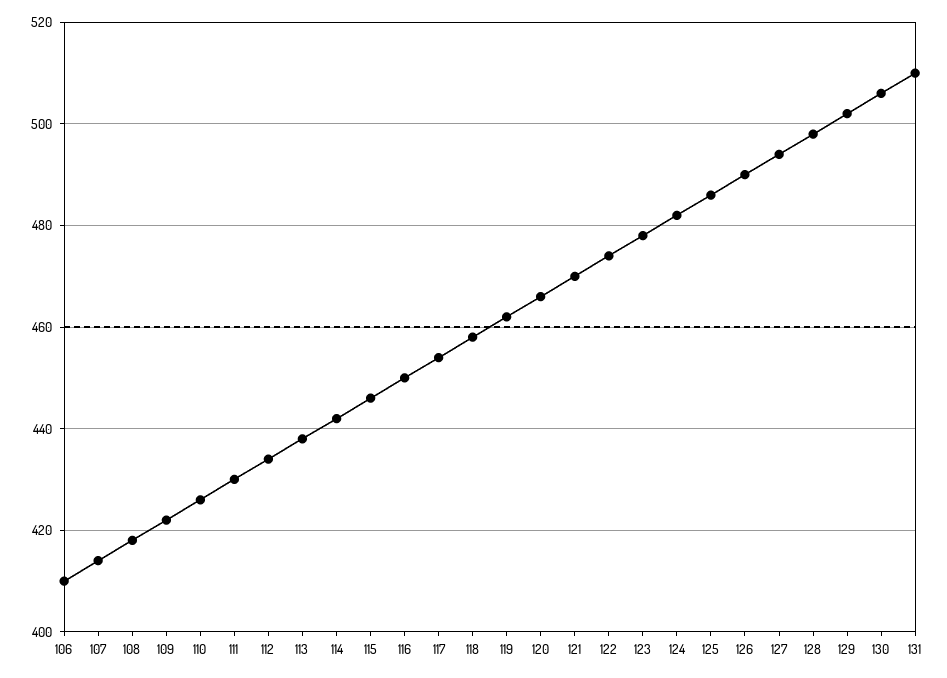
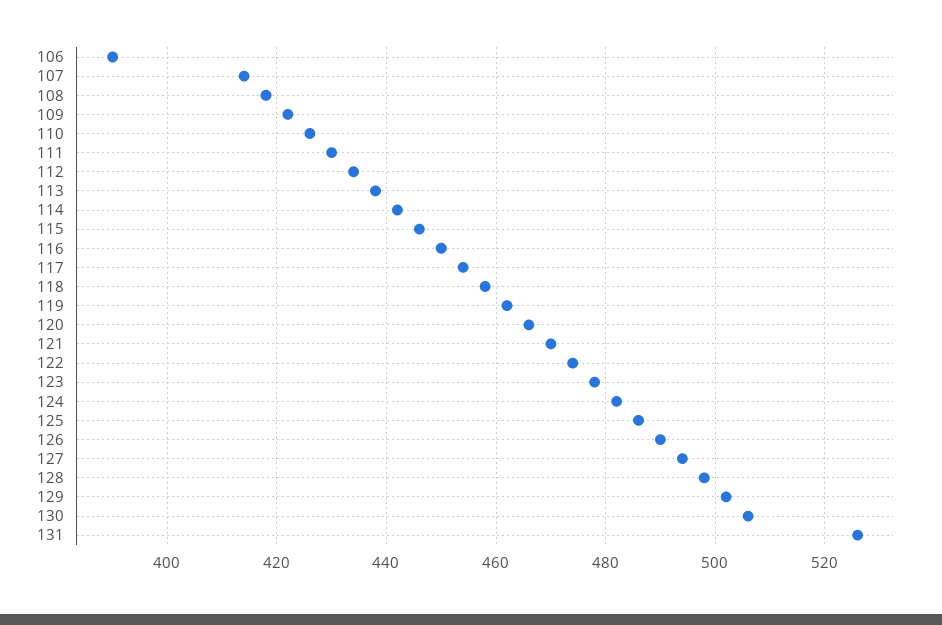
106: 410 -> 390
131: 510 -> 525

